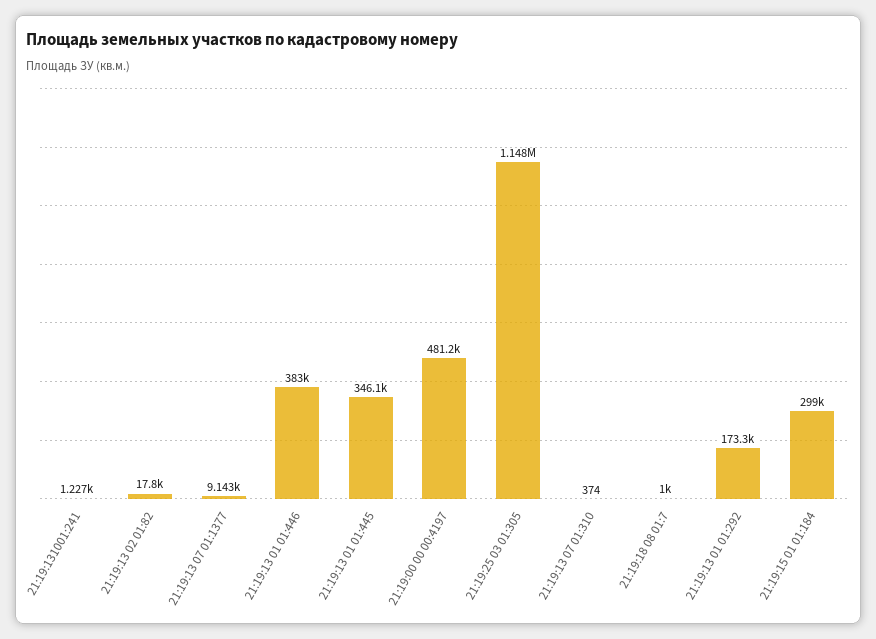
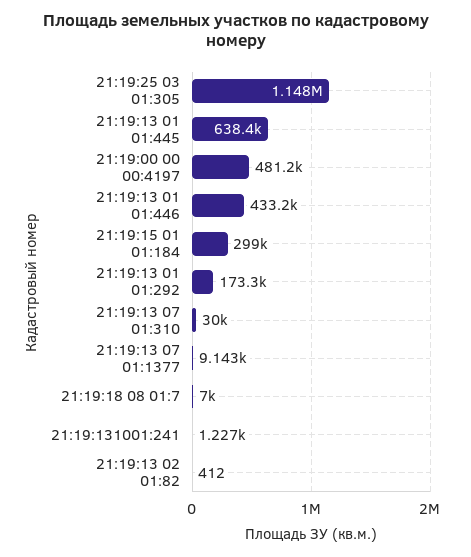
21:19:13 02 01:82: 17800 -> 412
21:19:13 01 01:446: 383000 -> 433200
21:19:13 01 01:445: 346100 -> 638400
21:19:13 07 01:310: 374 -> 30000
21:19:18 08 01:7: 1000 -> 7000

